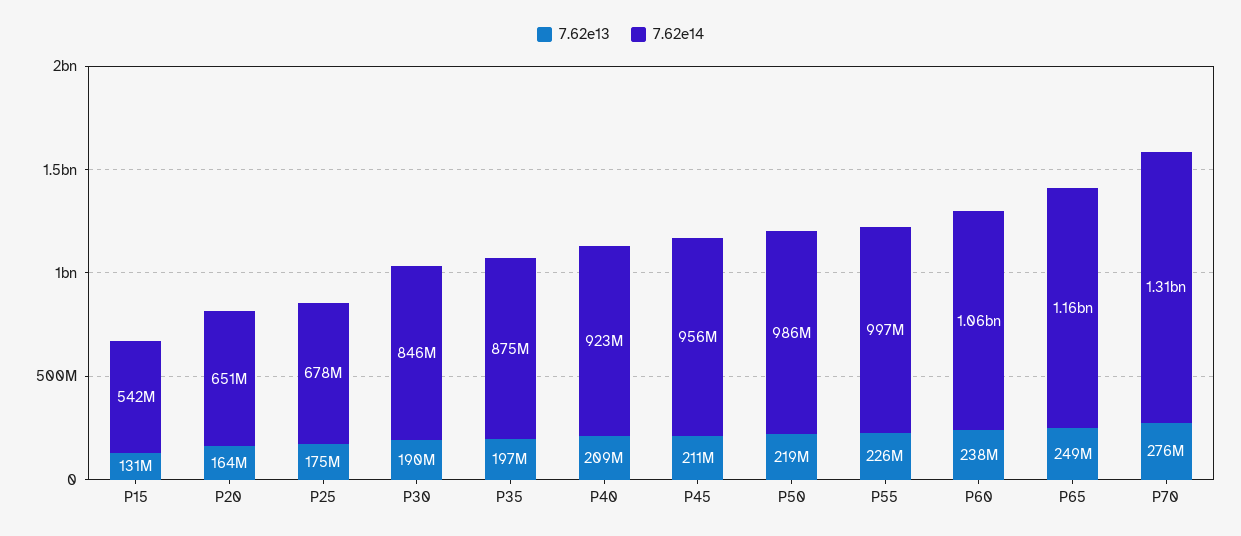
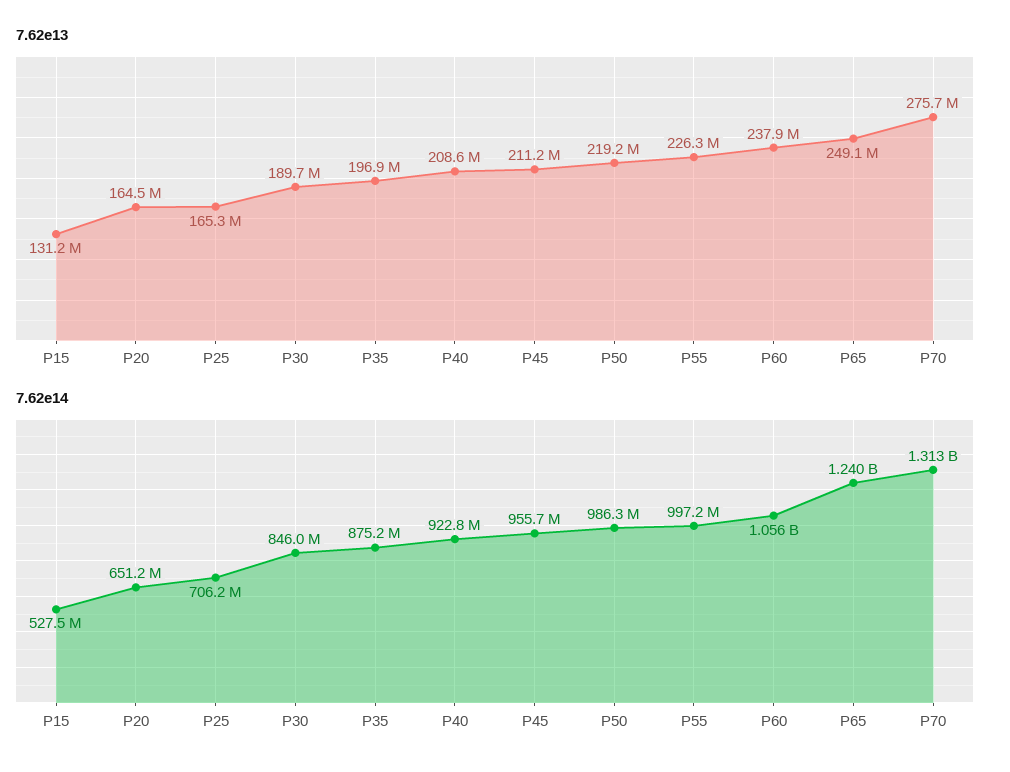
7.62e14, P15: 542000000 -> 527500000
7.62e13, P25: 175000000 -> 165300000
7.62e14, P25: 678000000 -> 706200000
7.62e14, P65: 1160000000 -> 1240000000

